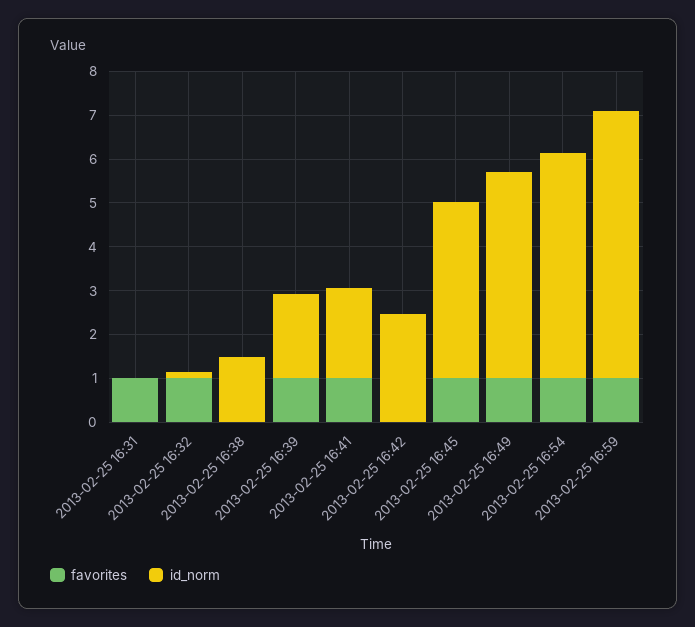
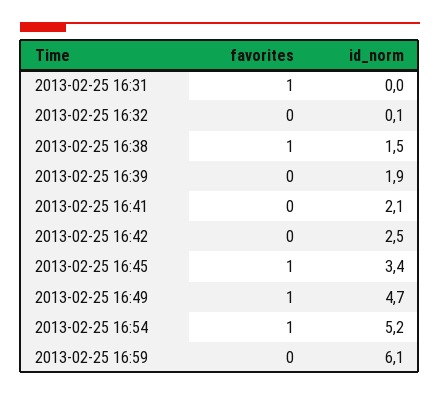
favorites, 2013-02-25 16:32: 1 -> 0
favorites, 2013-02-25 16:38: 0 -> 1
favorites, 2013-02-25 16:39: 1 -> 0
favorites, 2013-02-25 16:41: 1 -> 0
id_norm, 2013-02-25 16:45: 4 -> 3.4
favorites, 2013-02-25 16:59: 1 -> 0

